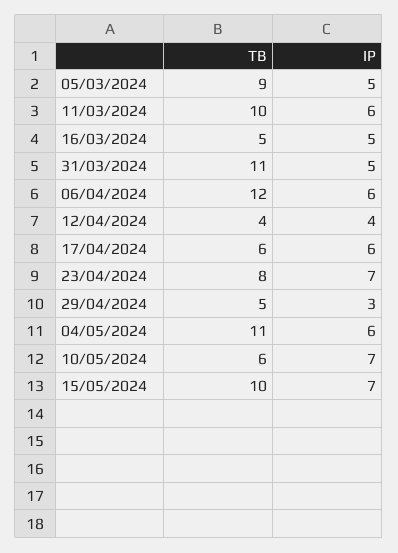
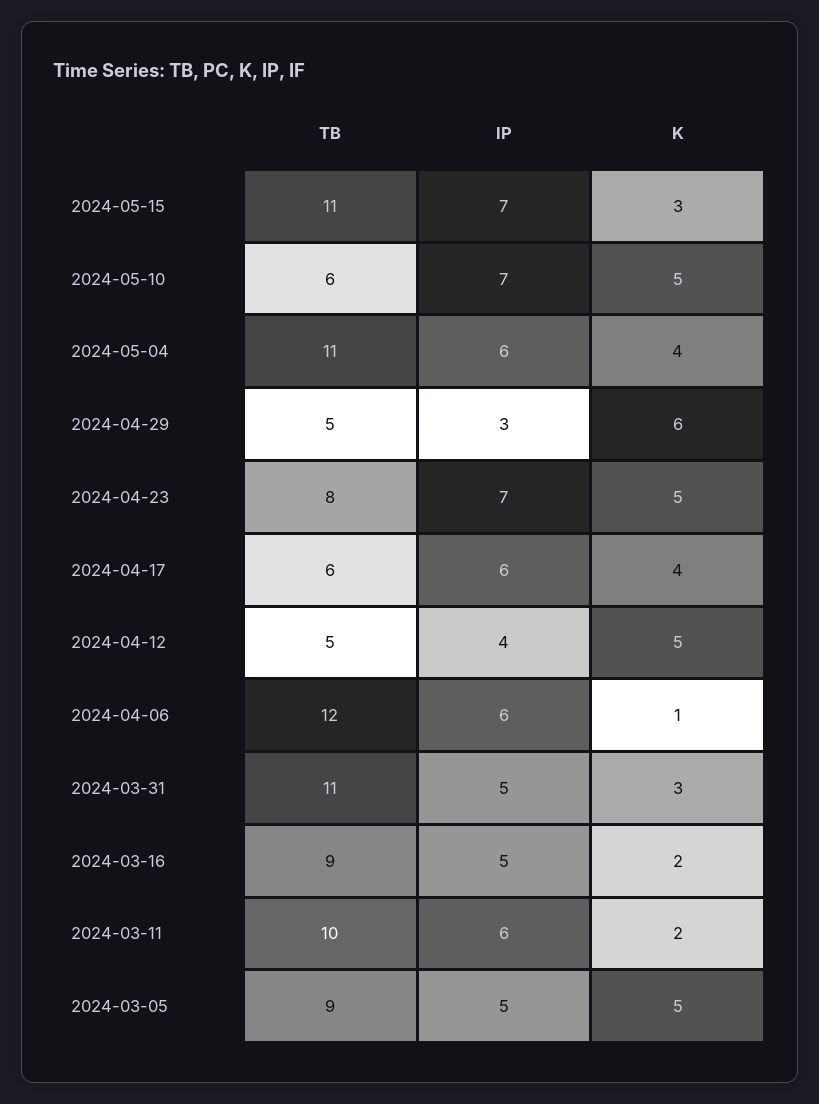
TB, 16/03/2024: 5 -> 9
TB, 12/04/2024: 4 -> 5
TB, 15/05/2024: 10 -> 11
K, 15/05/2024: none -> 3
K, 10/05/2024: none -> 5
K, 04/05/2024: none -> 4
K, 29/04/2024: none -> 6
K, 23/04/2024: none -> 5
K, 17/04/2024: none -> 4
K, 12/04/2024: none -> 5
K, 06/04/2024: none -> 1
K, 31/03/2024: none -> 3
K, 16/03/2024: none -> 2
K, 11/03/2024: none -> 2
K, 05/03/2024: none -> 5

